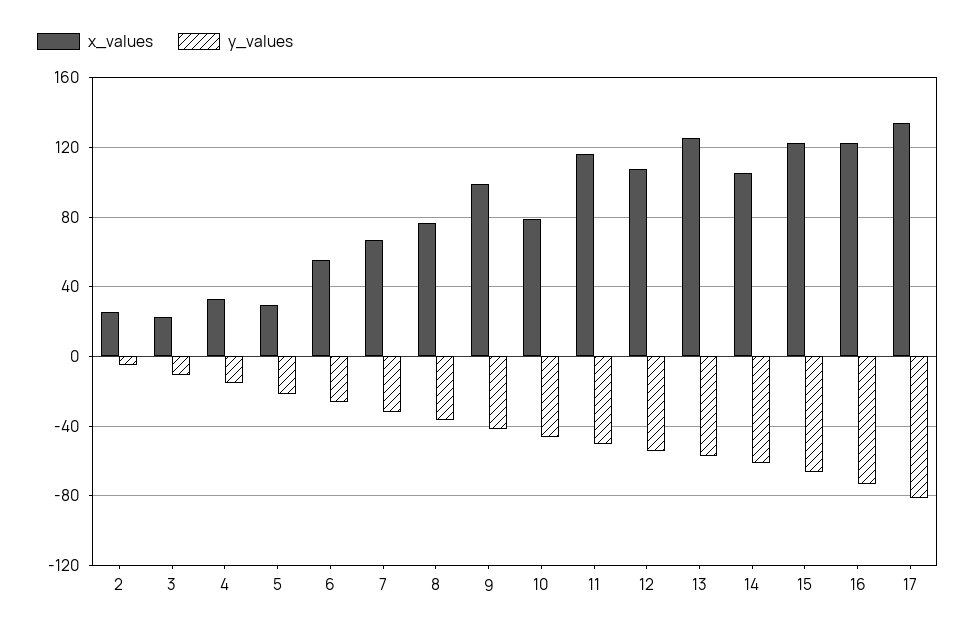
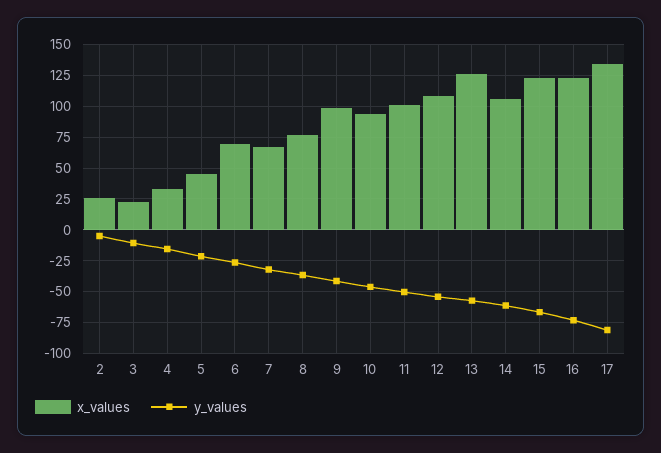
x_values, 5: 30 -> 45
x_values, 6: 55 -> 70
x_values, 10: 80 -> 95
x_values, 11: 115 -> 100

